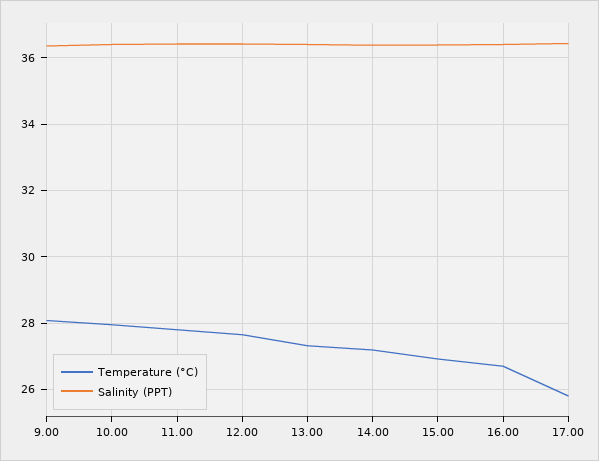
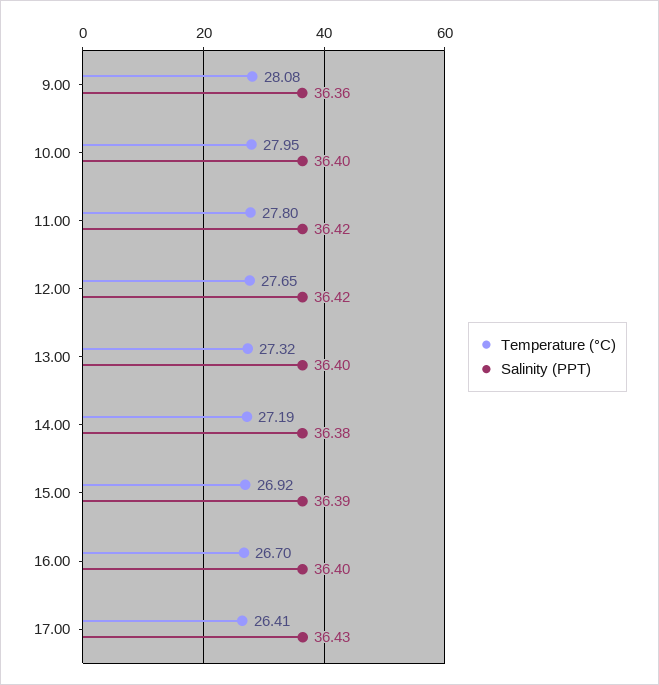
Temperature (°C), 17.00: 25.8 -> 26.41

